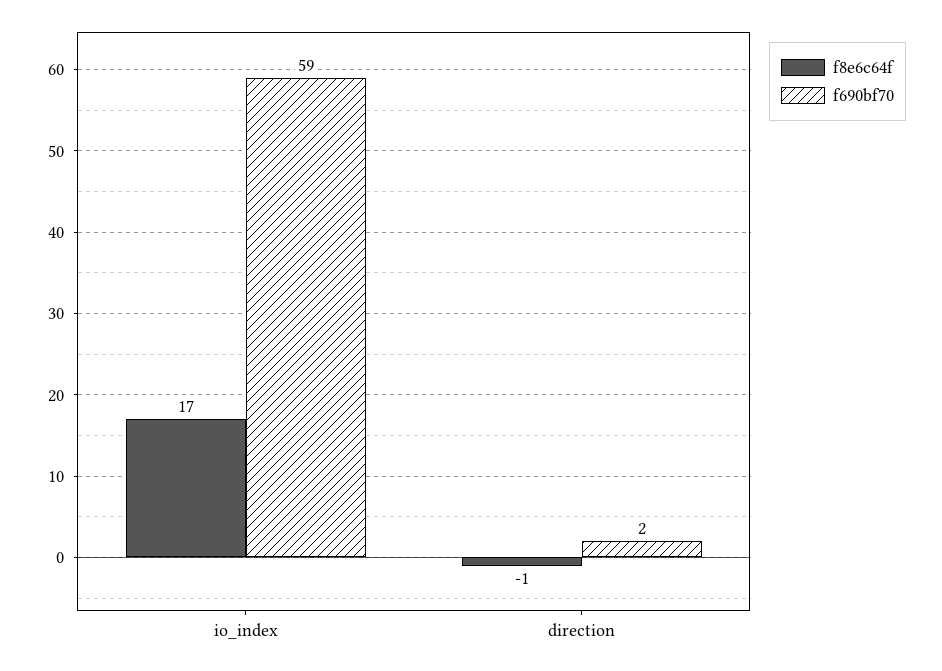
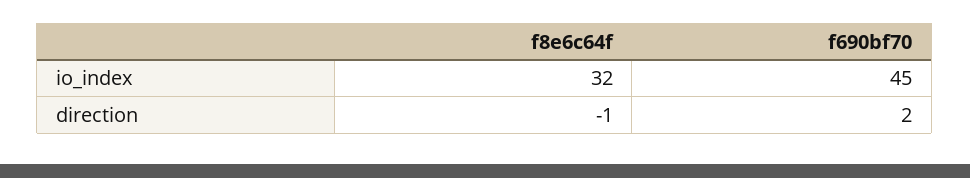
f8e6c64f, io_index: 17 -> 32
f690bf70, io_index: 59 -> 45

